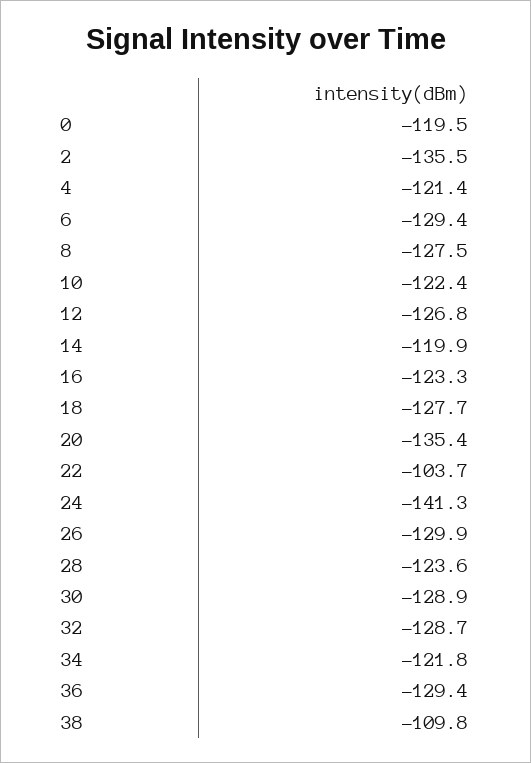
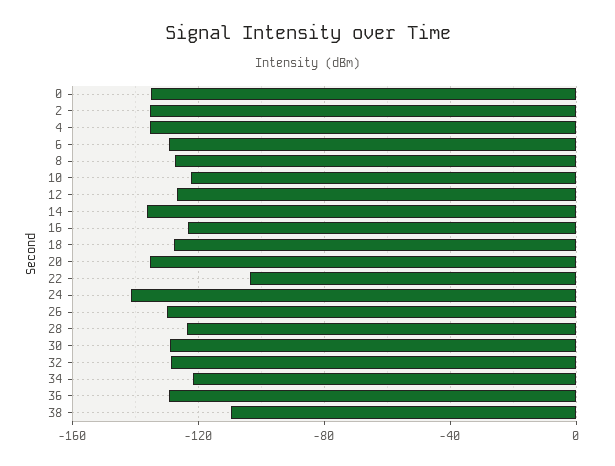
0: -119.5 -> -135
4: -121.4 -> -135
14: -119.9 -> -135

